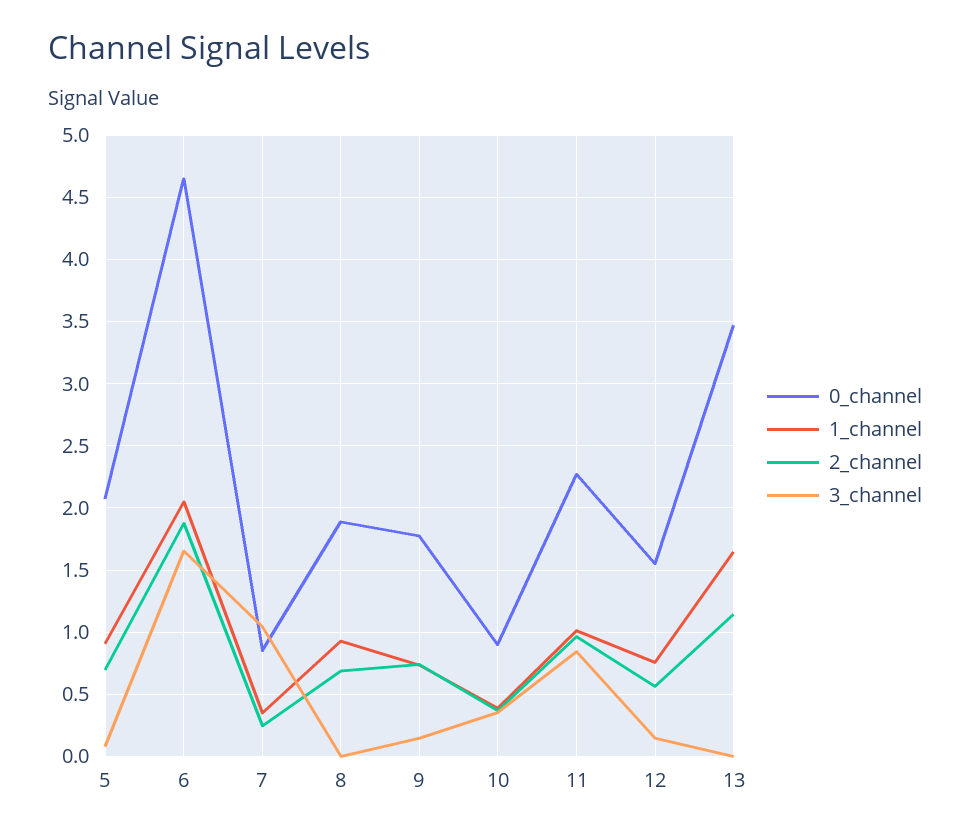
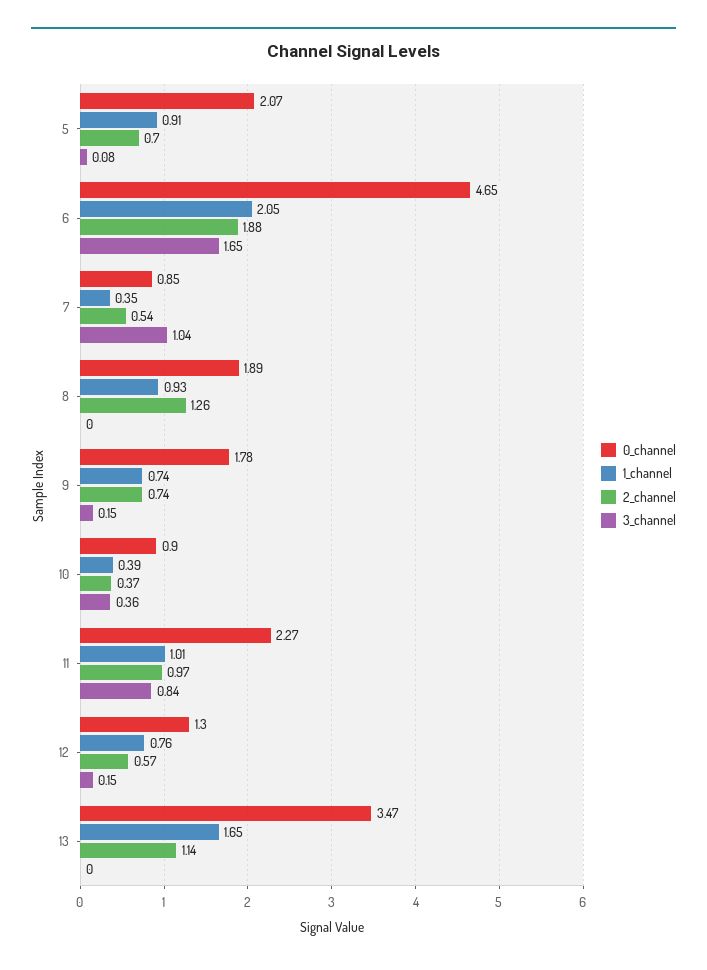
2_channel, 7: 0.25 -> 0.54
2_channel, 8: 0.7 -> 1.26
0_channel, 12: 1.55 -> 1.3

